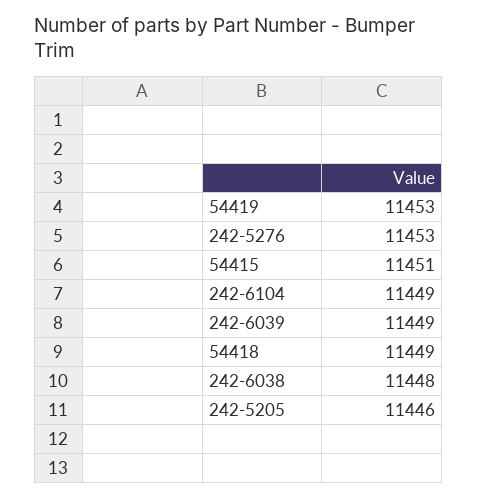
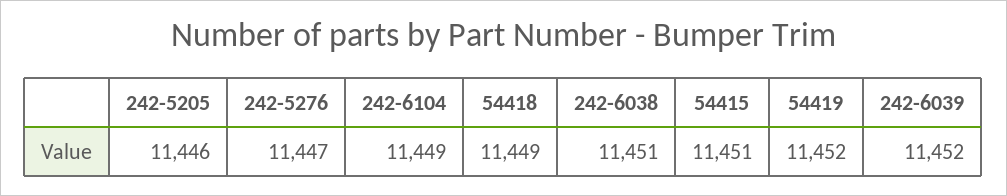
54419: 11453 -> 11452
242-5276: 11453 -> 11447
242-6039: 11449 -> 11452
242-6038: 11448 -> 11451

